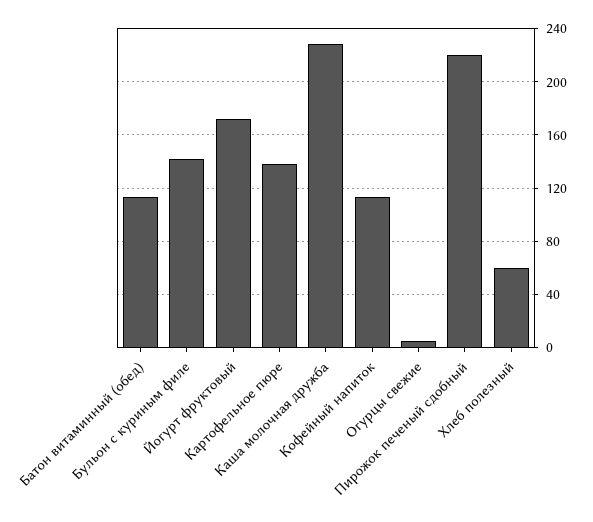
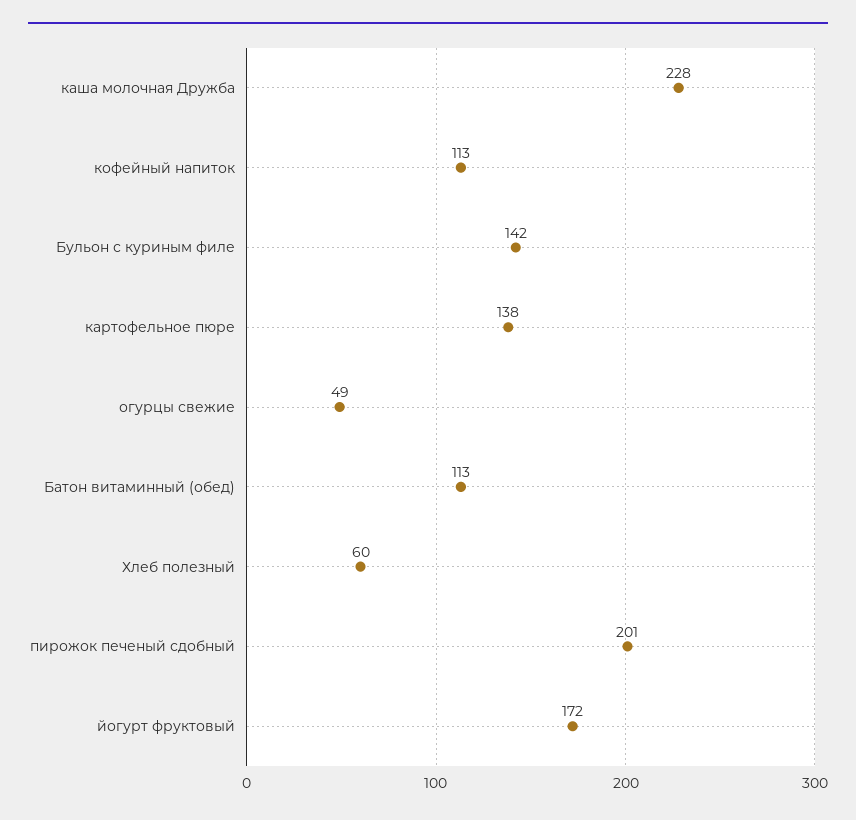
Огурцы свежие: 5 -> 49
Пирожок печеный сдобный: 220 -> 201

